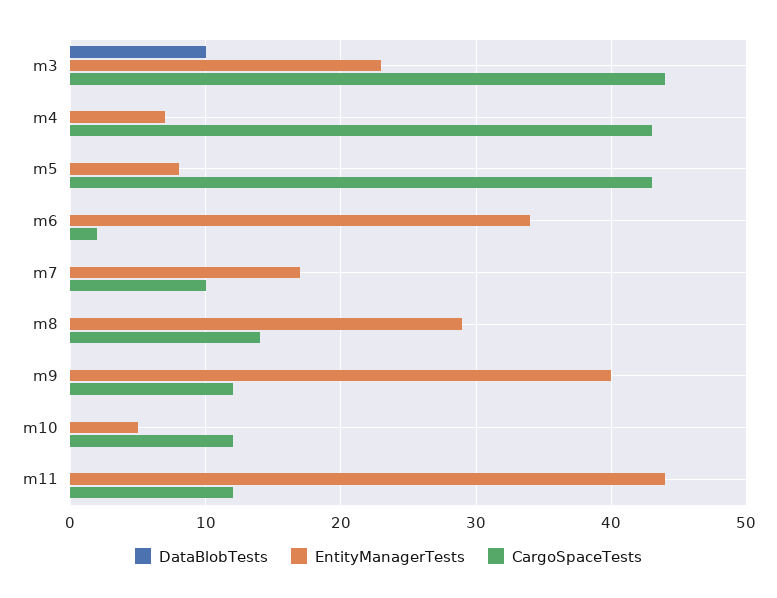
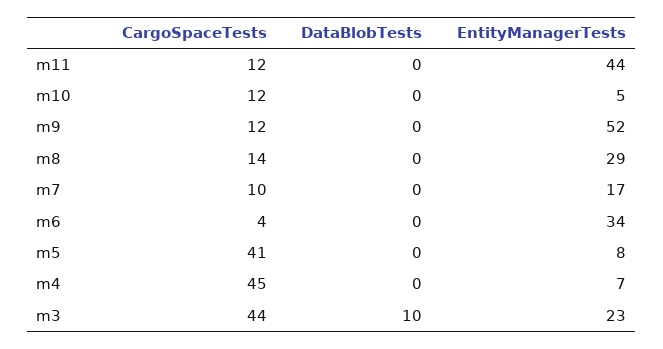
CargoSpaceTests, m4: 43 -> 45
CargoSpaceTests, m5: 43 -> 41
CargoSpaceTests, m6: 2 -> 4
EntityManagerTests, m9: 40 -> 52

